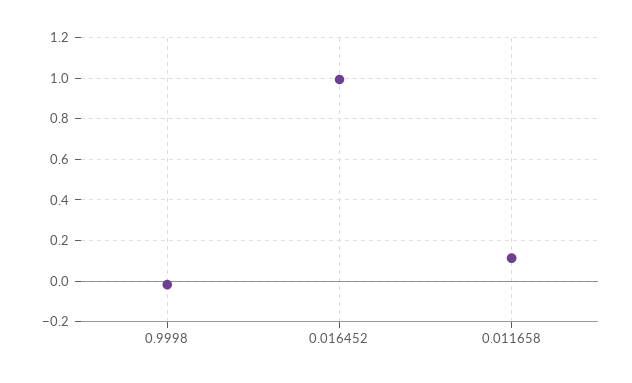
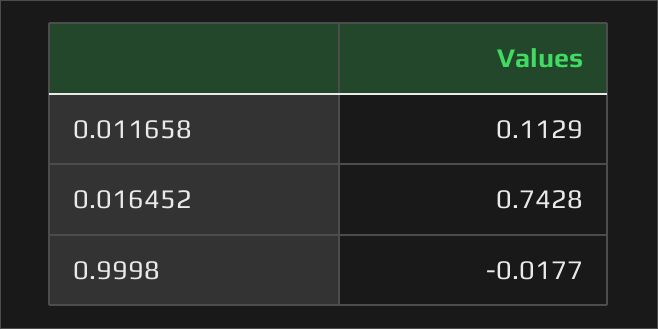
0.016452: 1 -> 0.7428

